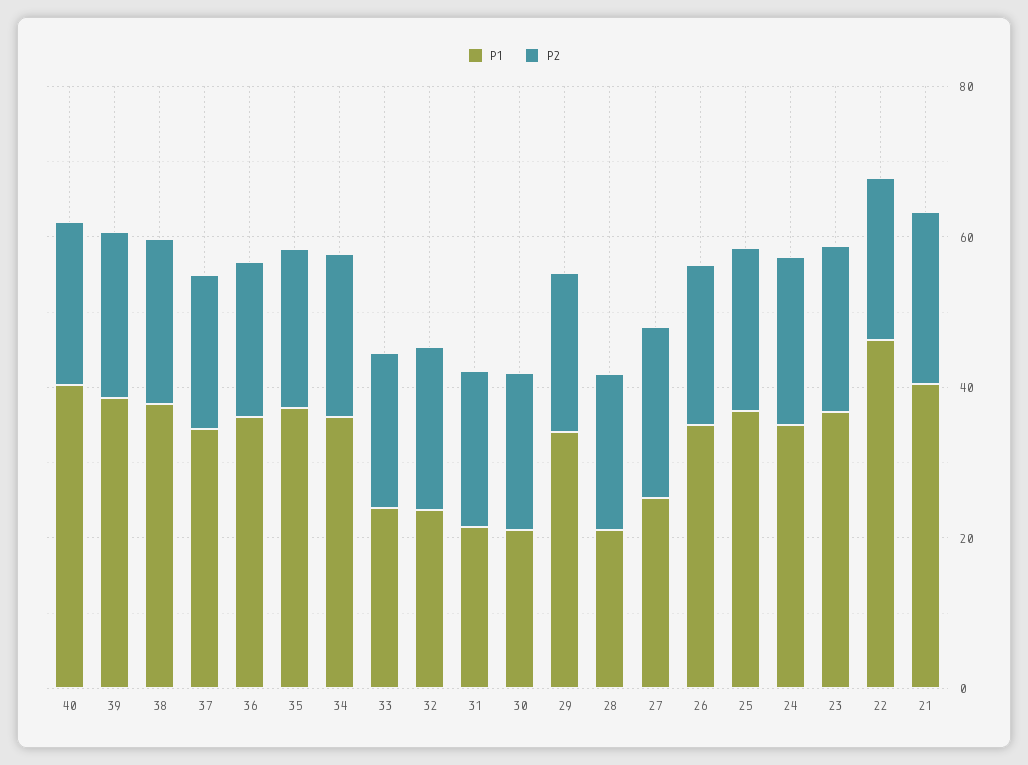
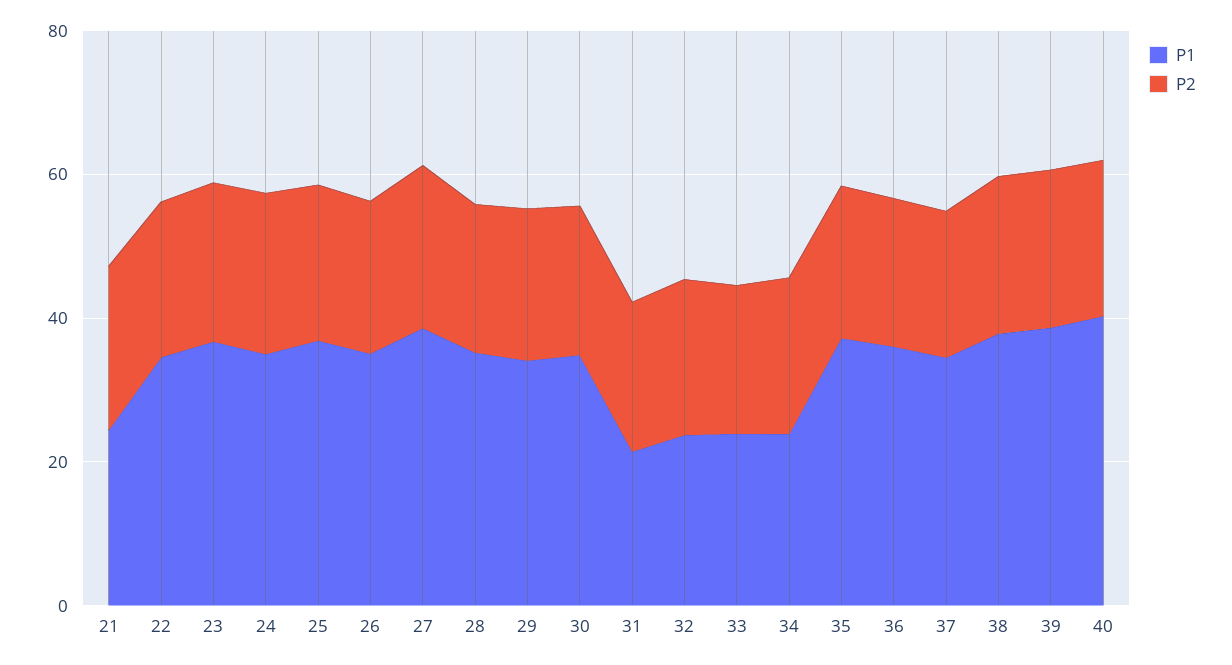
P1, 34: 35 -> 25
P1, 30: 20 -> 35
P1, 28: 20 -> 35
P1, 27: 25 -> 40
P1, 22: 45 -> 35
P1, 21: 40 -> 25

